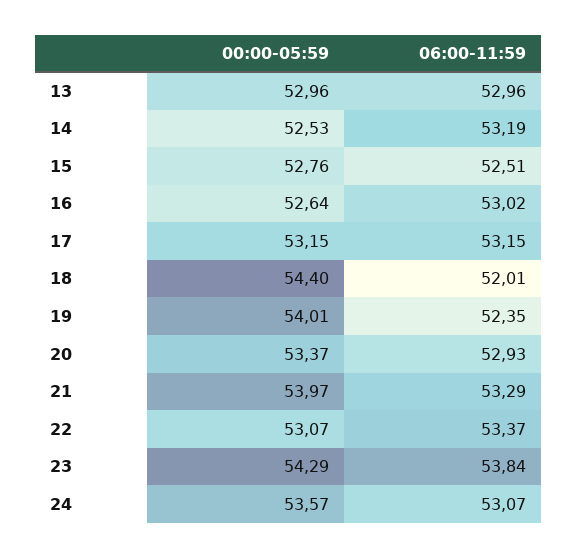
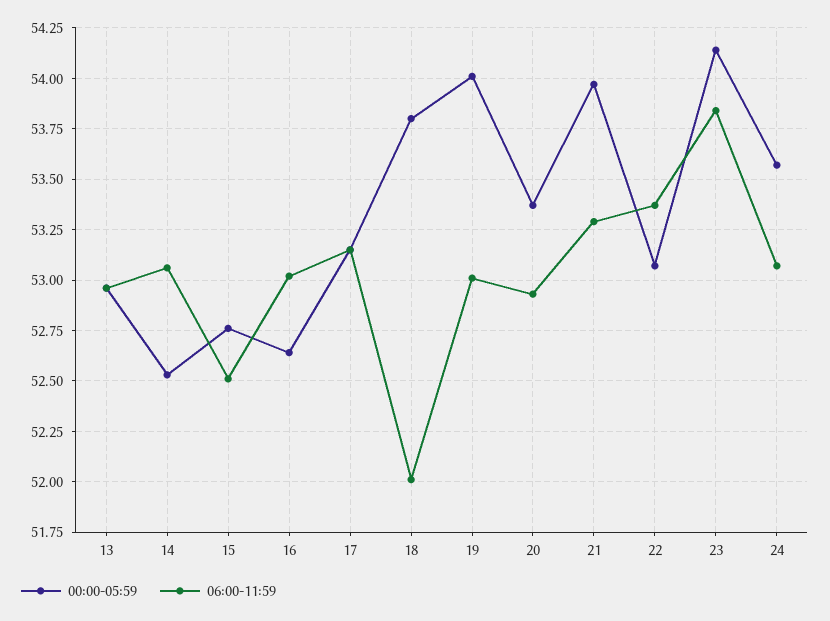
06:00-11:59, 14: 53.19 -> 53.05
00:00-05:59, 18: 54.4 -> 53.8
06:00-11:59, 19: 52.35 -> 53
00:00-05:59, 23: 54.29 -> 54.15

